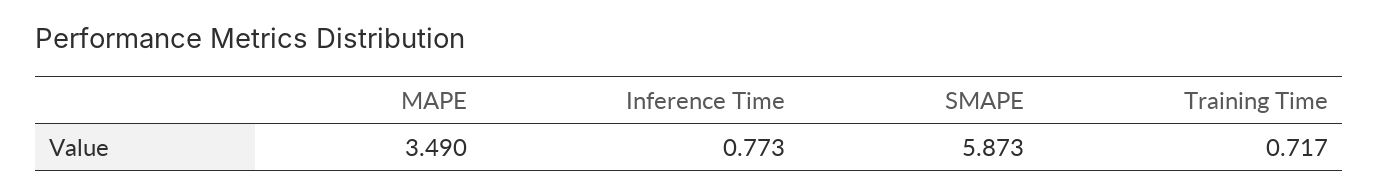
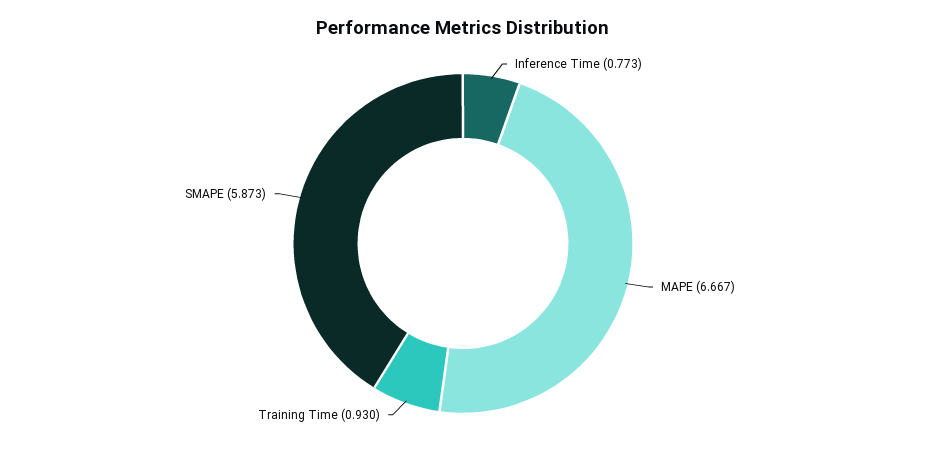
MAPE: 3.49 -> 6.667
Training Time: 0.717 -> 0.93

